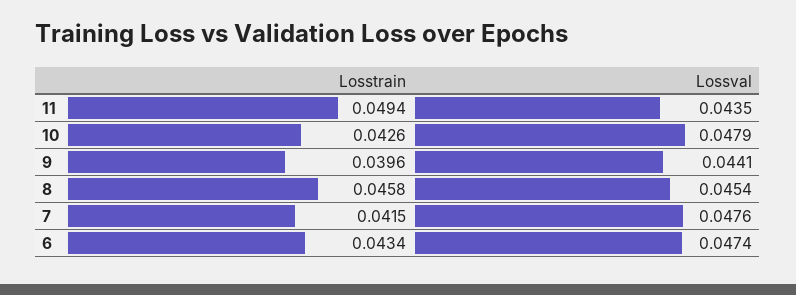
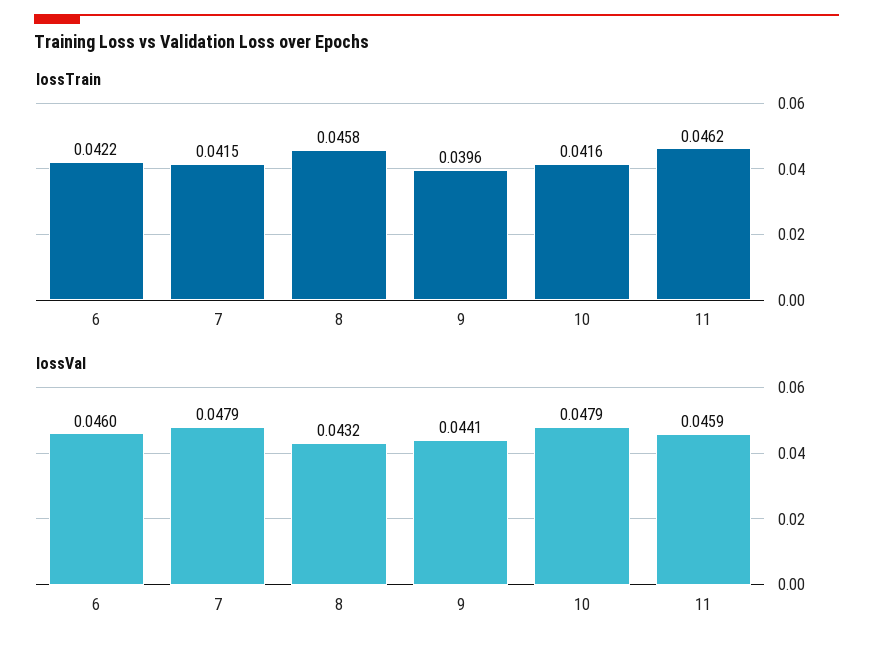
Losstrain, 11: 0.0494 -> 0.0462
Lossval, 11: 0.0435 -> 0.0459
Losstrain, 10: 0.0426 -> 0.0416
Lossval, 8: 0.0454 -> 0.0432
Lossval, 7: 0.0476 -> 0.0479
Losstrain, 6: 0.0434 -> 0.0422
Lossval, 6: 0.0474 -> 0.046

